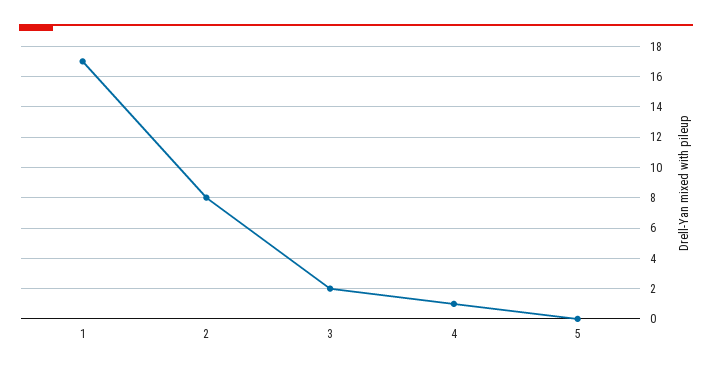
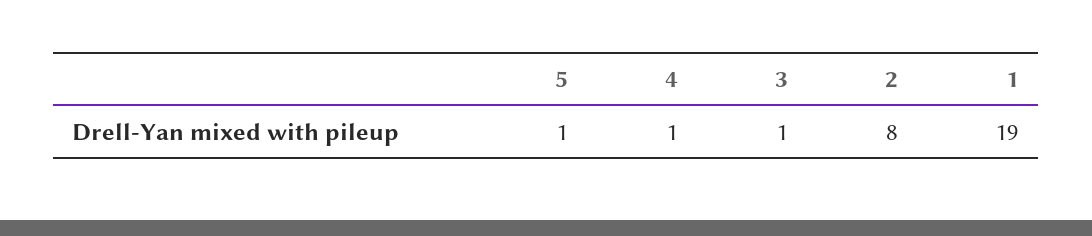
1: 17 -> 19
3: 2 -> 1
5: 0 -> 1

